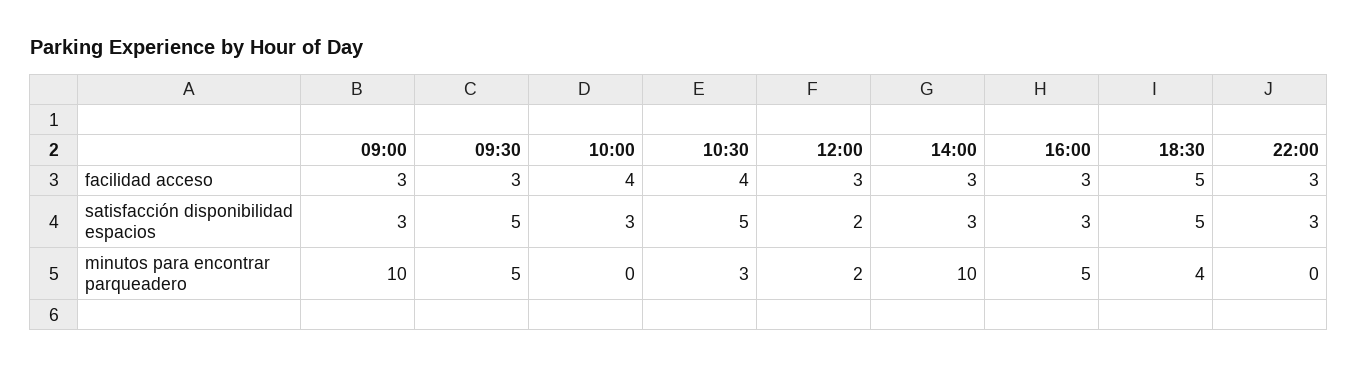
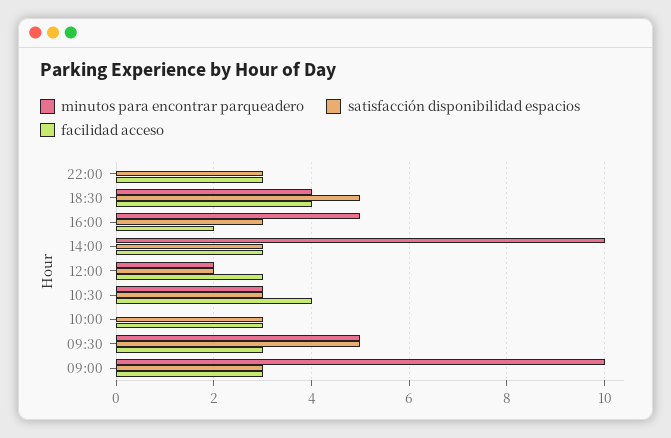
facilidad acceso, 10:00: 4 -> 3
facilidad acceso, 16:00: 3 -> 2
facilidad acceso, 18:30: 5 -> 4
satisfacción disponibilidad espacios, 10:30: 5 -> 3

